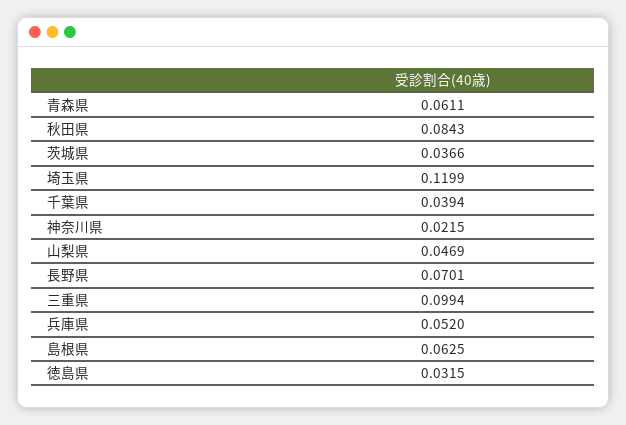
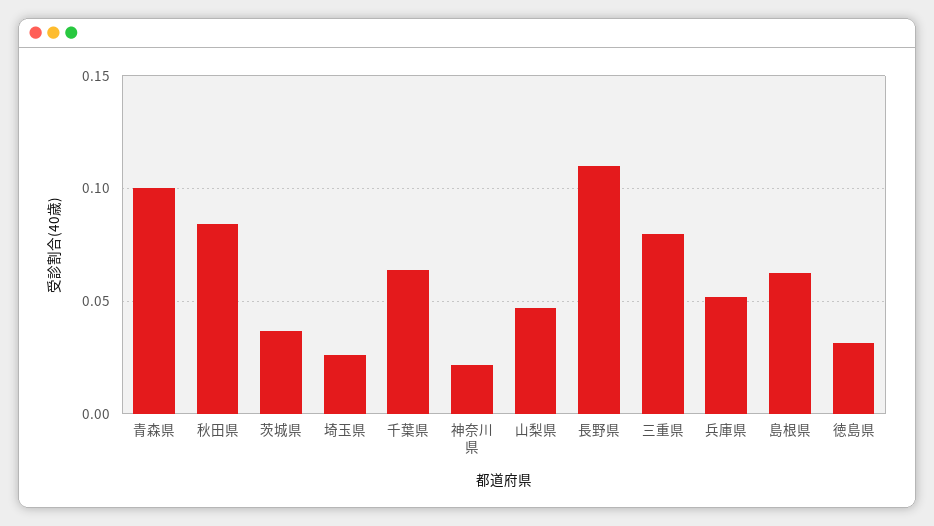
青森県: 0.0611 -> 0.1
埼玉県: 0.1199 -> 0.025
千葉県: 0.0394 -> 0.065
長野県: 0.0701 -> 0.11
三重県: 0.0994 -> 0.08

